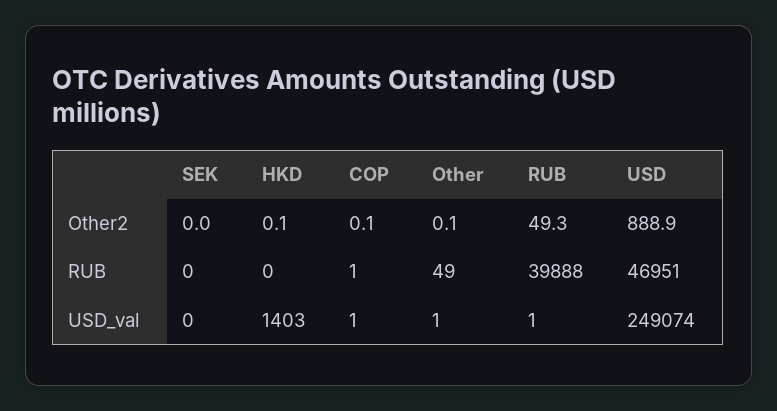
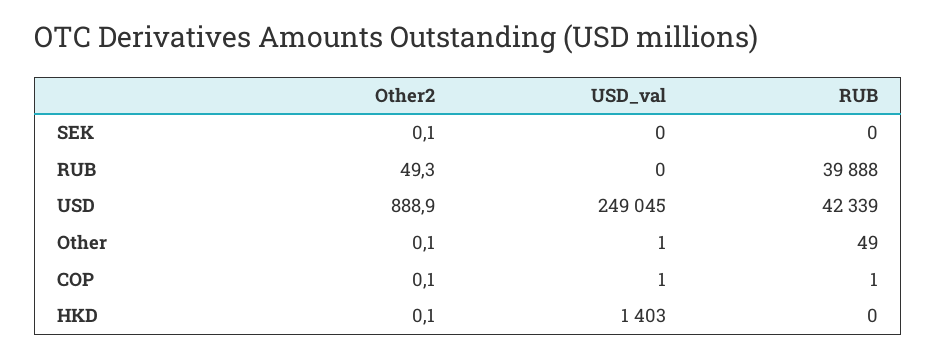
SEK, Other2: 0 -> 0.1
USD, RUB: 46951 -> 42339
RUB, USD_val: 1 -> 0
USD, USD_val: 249074 -> 249045

